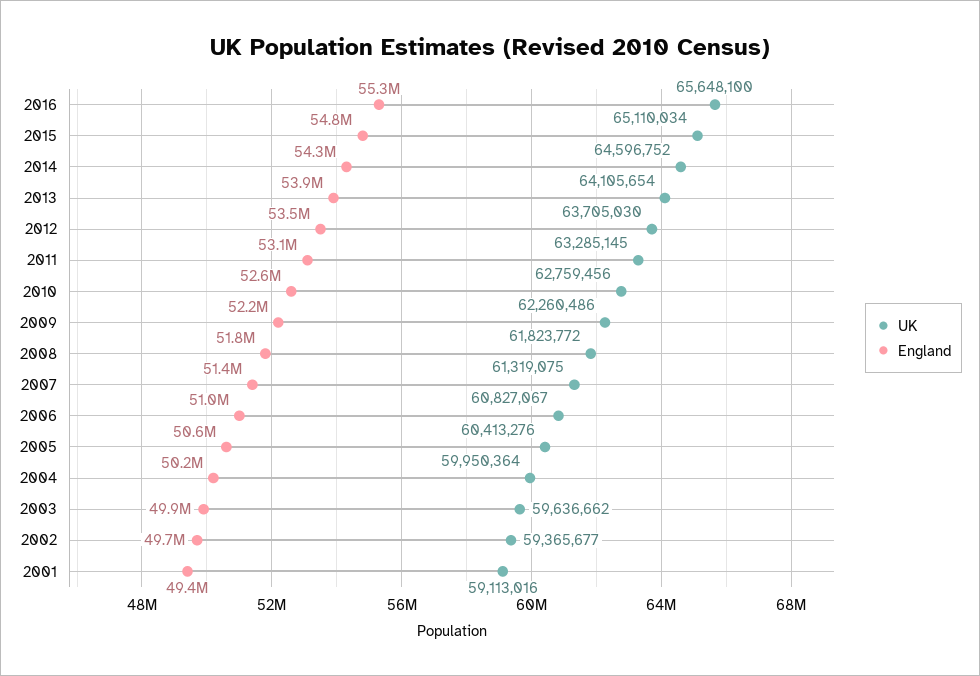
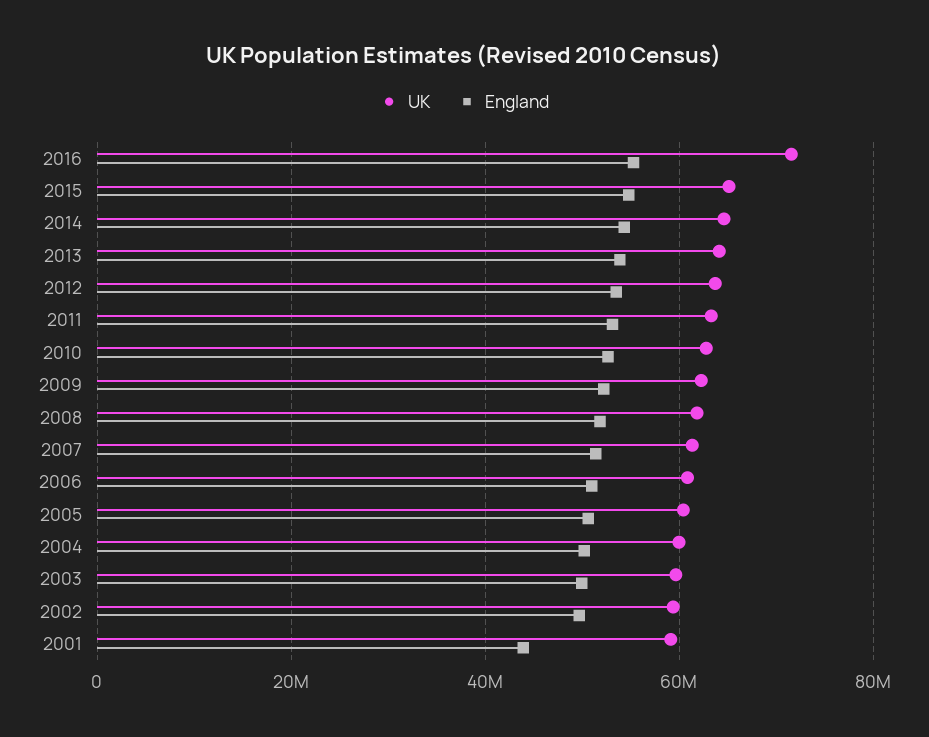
UK, 2016: 65648100 -> 72000000
England, 2001: 49400000 -> 44000000

